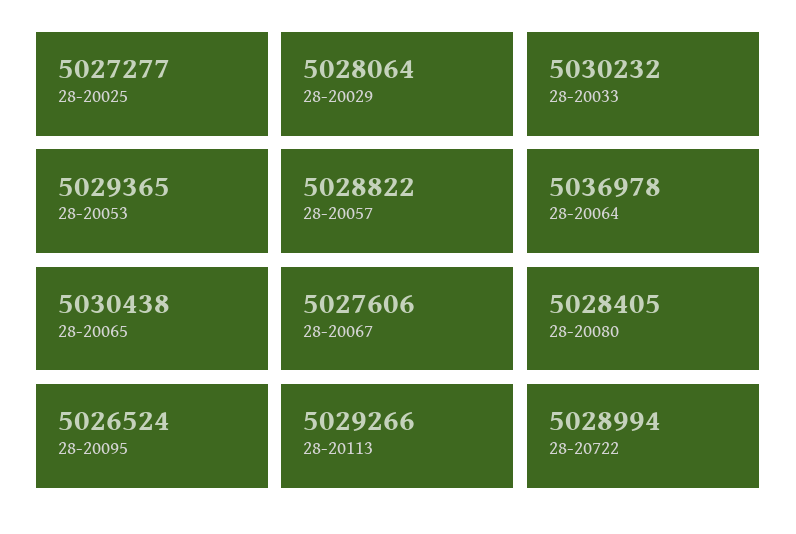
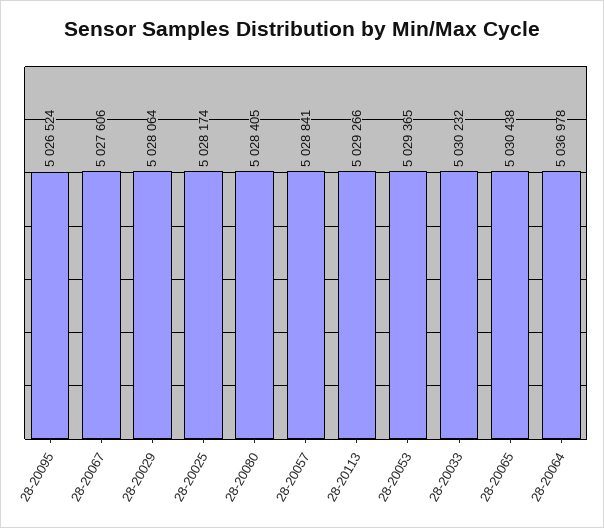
28-20025: 5027277 -> 5028174
28-20057: 5028822 -> 5028841
28-20722: 5028994 -> none

